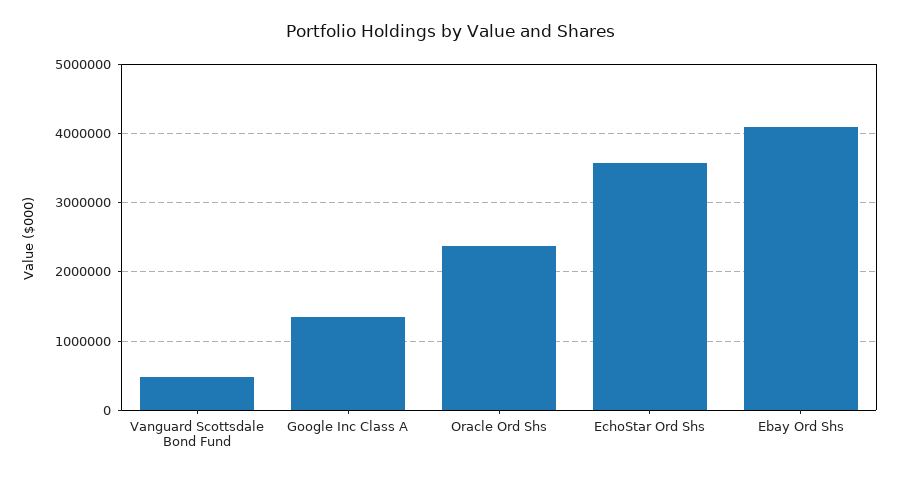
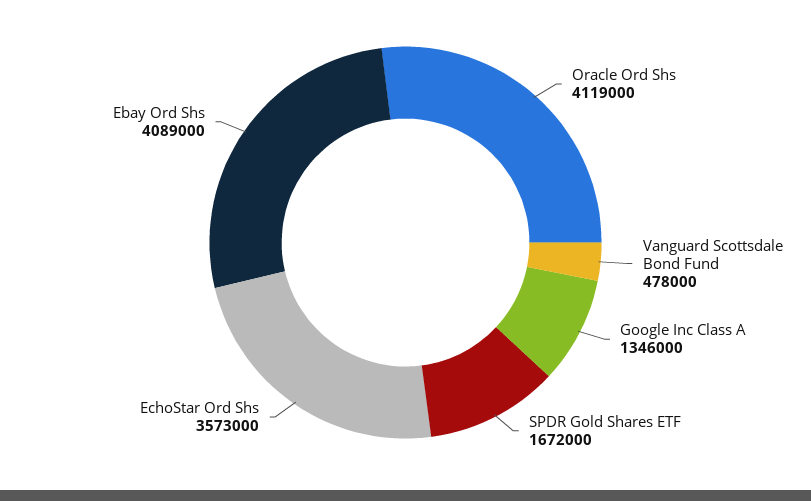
Oracle Ord Shs: 2400000 -> 4119000
SPDR Gold Shares ETF: none -> 1672000

